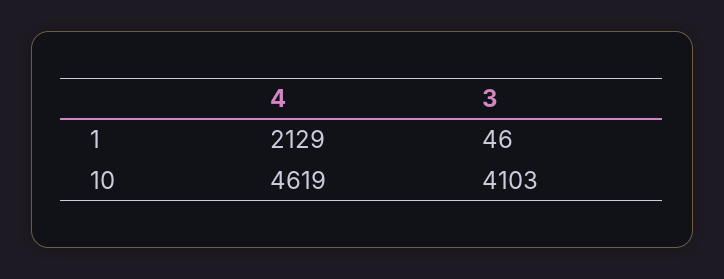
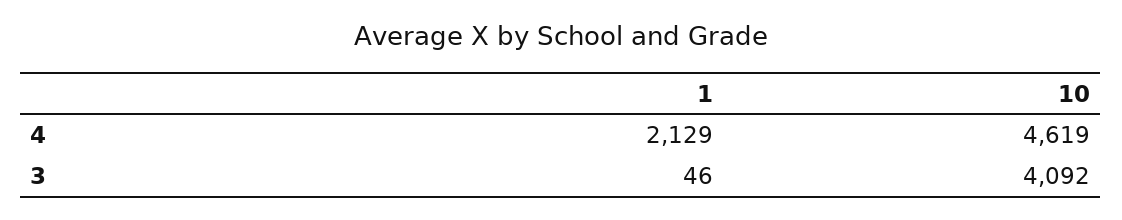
3, 10: 4103 -> 4092

